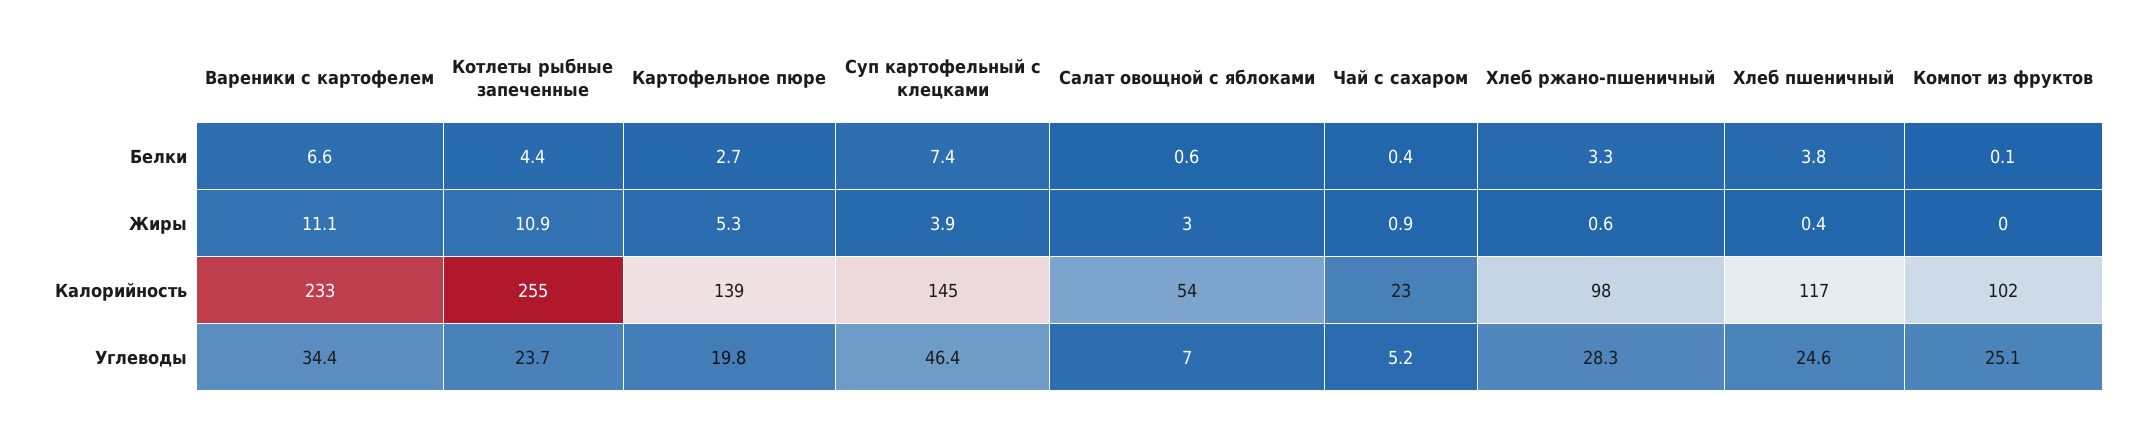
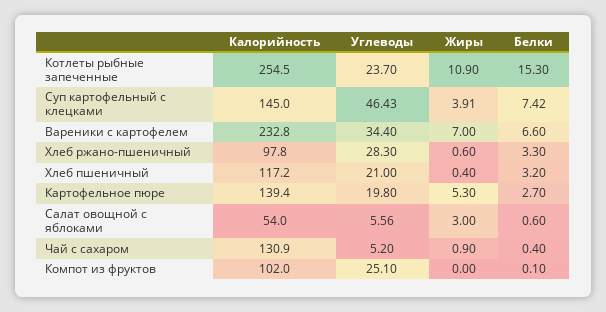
Котлеты рыбные запеченные, Белки: 4.4 -> 15.3
Хлеб пшеничный, Белки: 3.8 -> 3.2
Вареники с картофелем, Жиры: 11.1 -> 7
Чай с сахаром, Калорийность: 23 -> 130.9
Салат овощной с яблоками, Углеводы: 7 -> 5.56
Хлеб пшеничный, Углеводы: 24.6 -> 21

